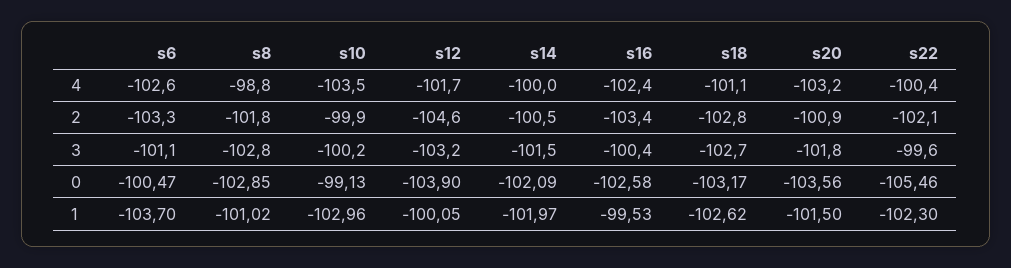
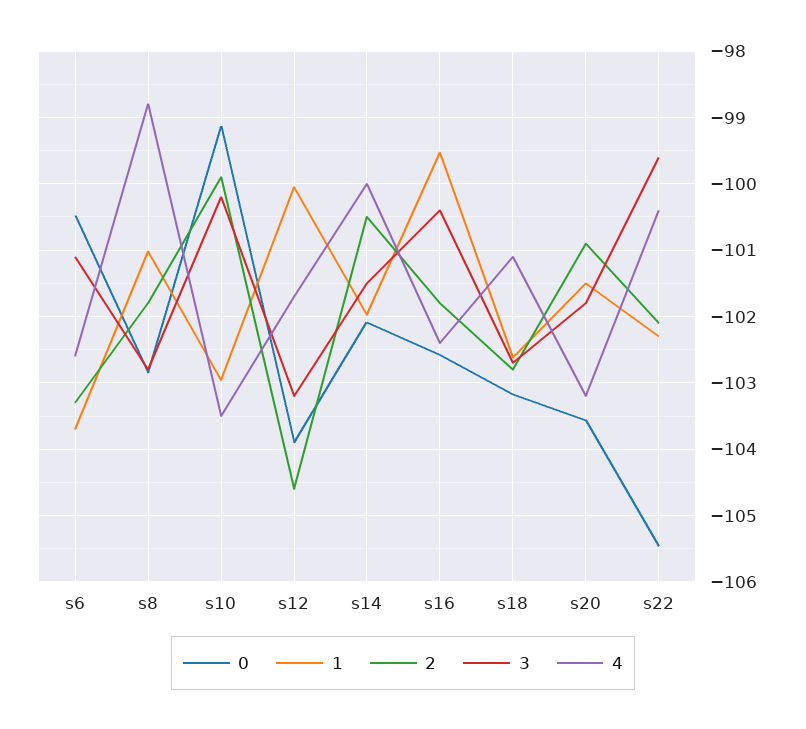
2, s16: -103.4 -> -101.8

